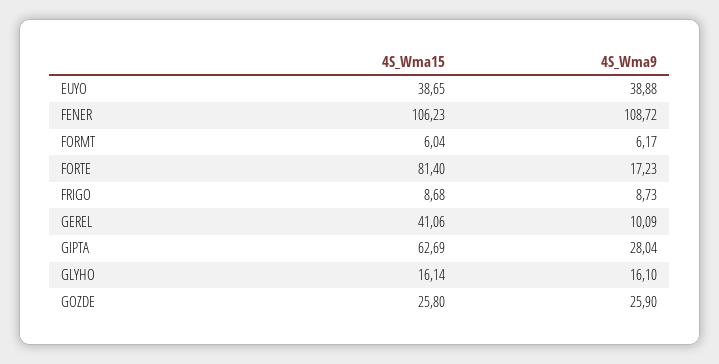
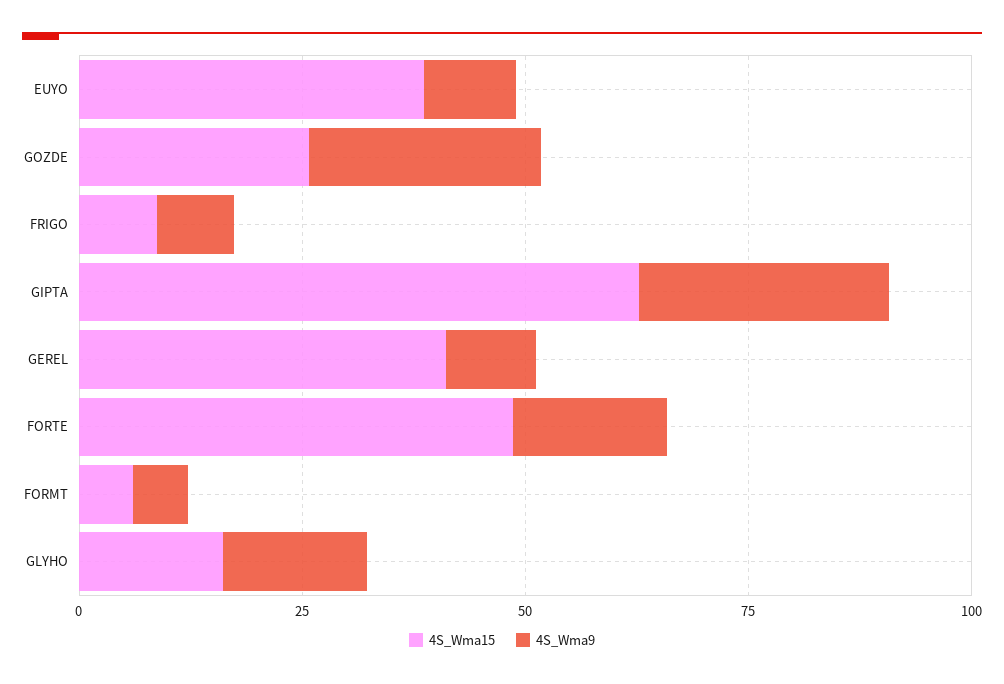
4S_Wma9, EUYO: 38.88 -> 10
4S_Wma15, FENER: 106.23 -> none
4S_Wma9, FENER: 108.72 -> none
4S_Wma15, FORTE: 81.4 -> 50

